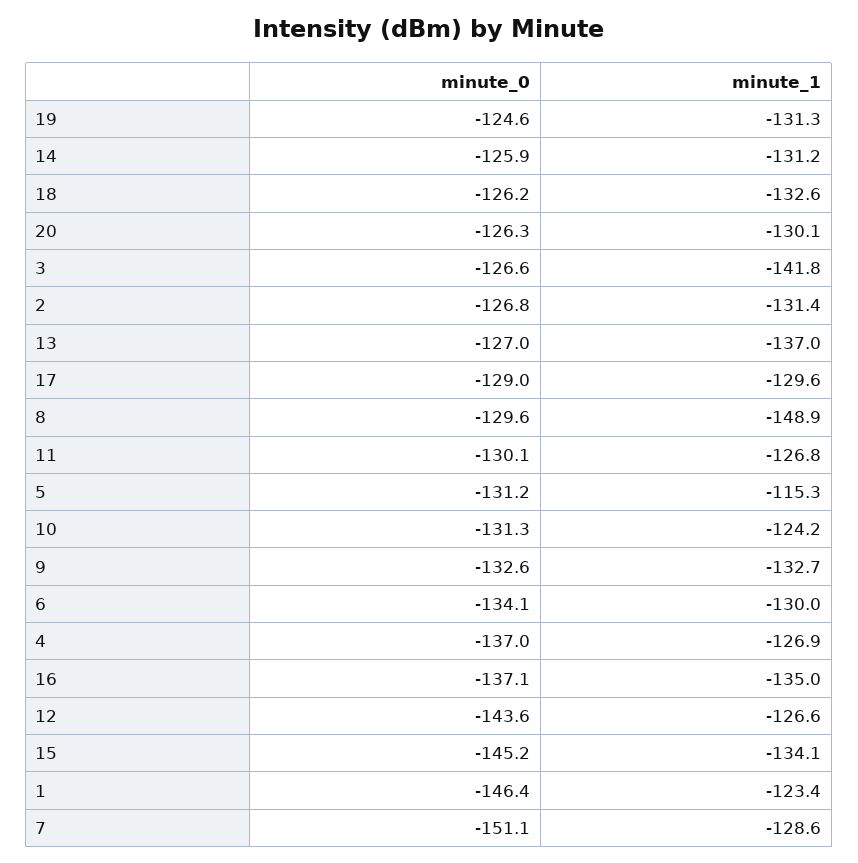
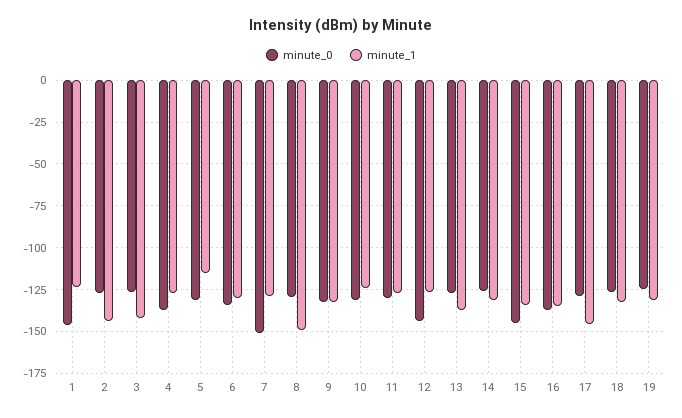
minute_0, 20: -126.3 -> none
minute_1, 20: -130.1 -> none
minute_1, 2: -131.4 -> -145
minute_1, 17: -129.6 -> -145

